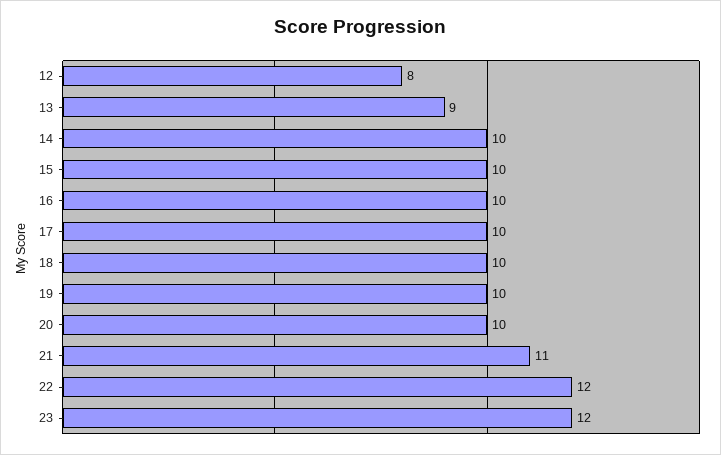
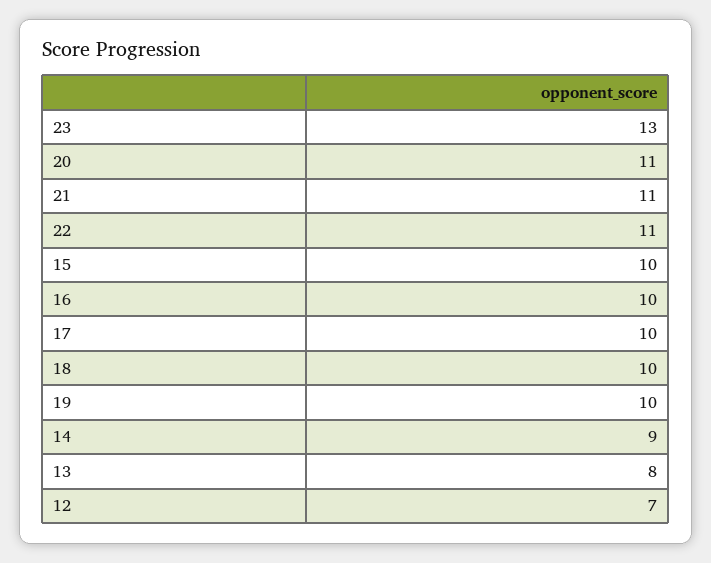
12: 8 -> 7
13: 9 -> 8
14: 10 -> 9
20: 10 -> 11
22: 12 -> 11
23: 12 -> 13

